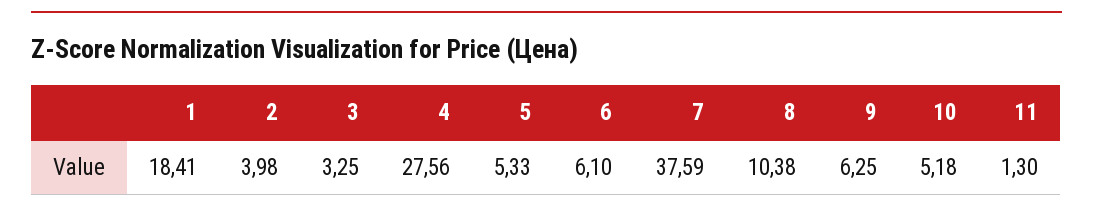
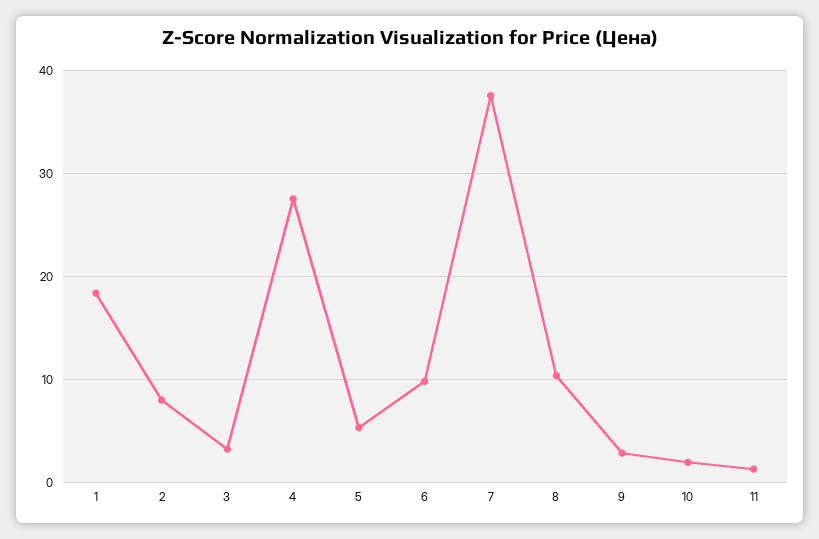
2: 3.98 -> 8
6: 6.1 -> 10
9: 6.25 -> 3
10: 5.18 -> 2

